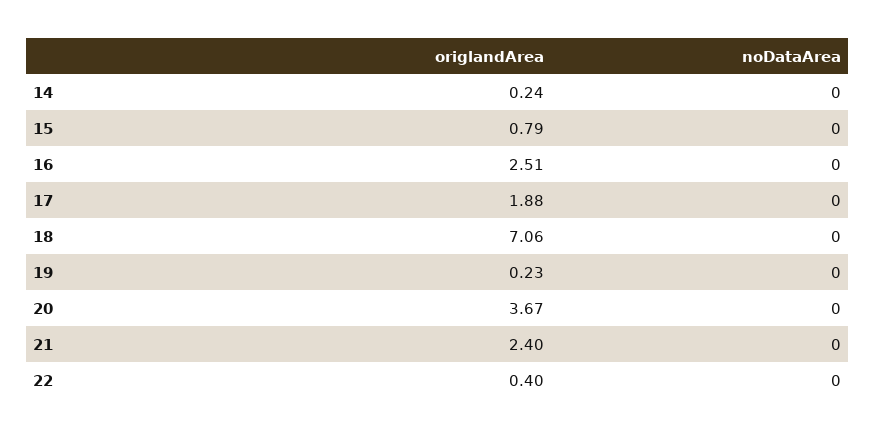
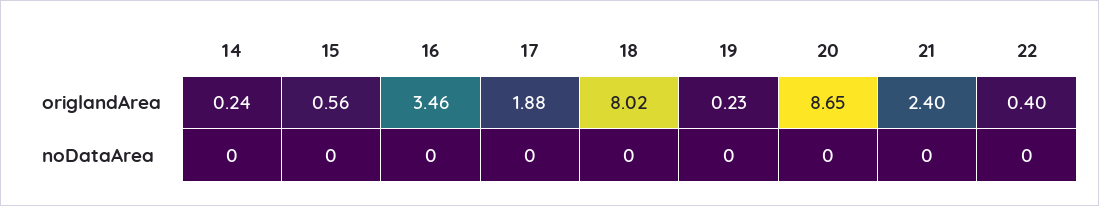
origlandArea, 15: 0.79 -> 0.56
origlandArea, 16: 2.51 -> 3.46
origlandArea, 18: 7.06 -> 8.02
origlandArea, 20: 3.67 -> 8.65

